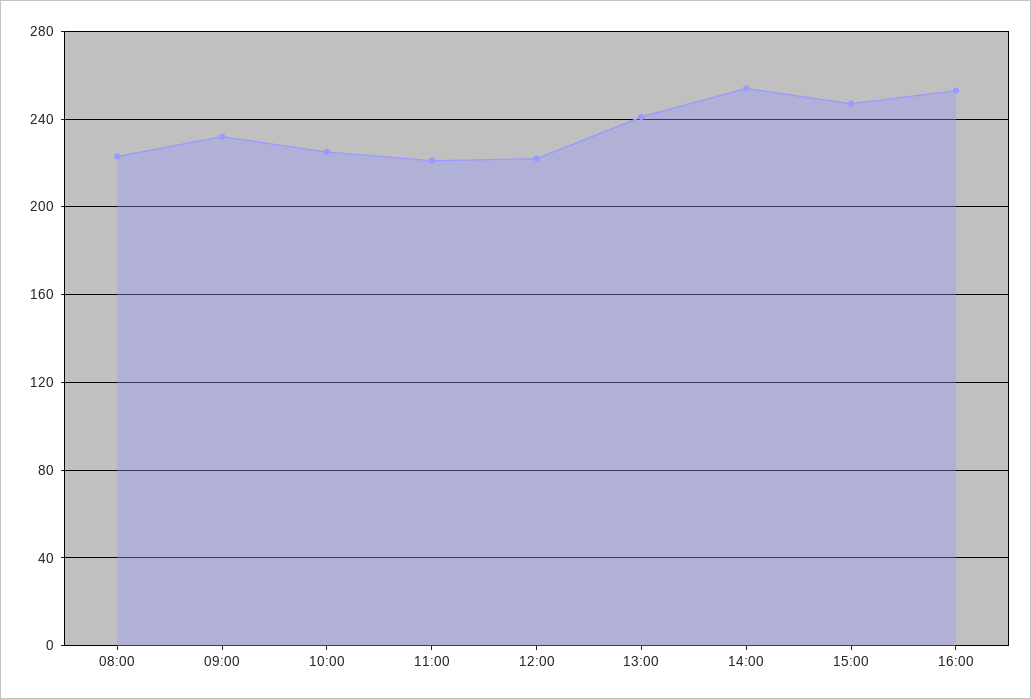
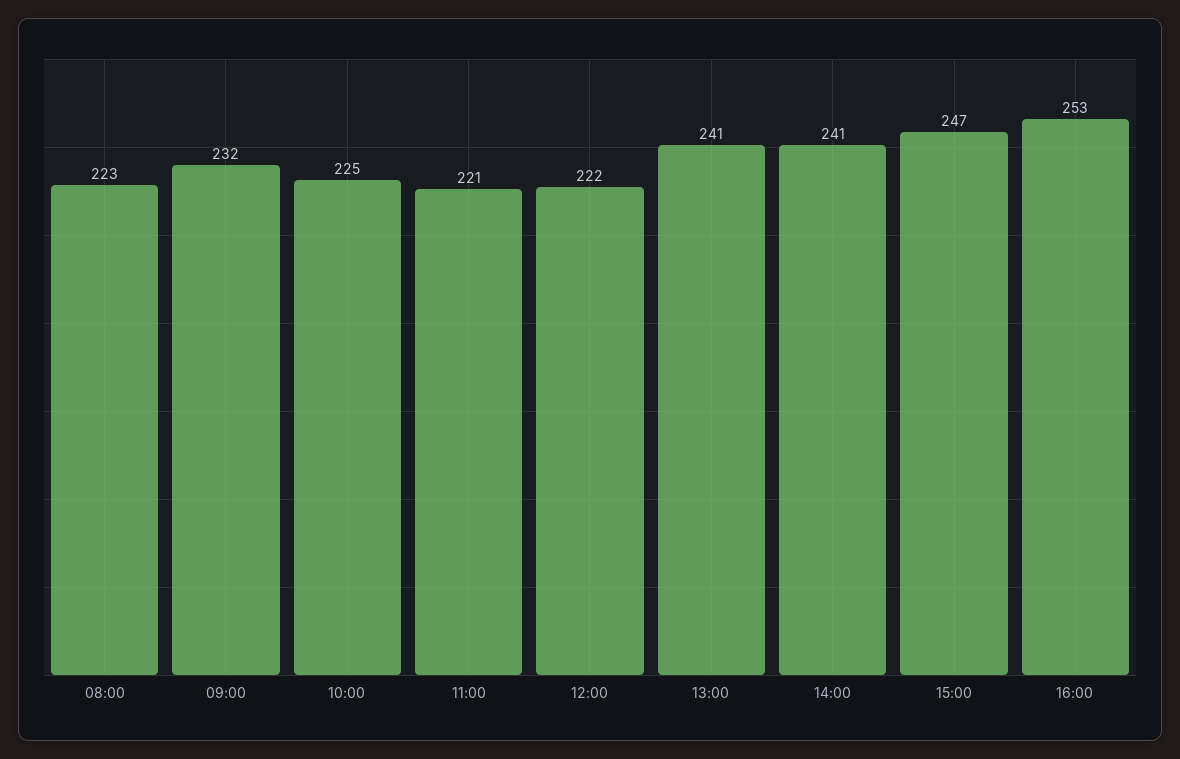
14:00: 255 -> 241

